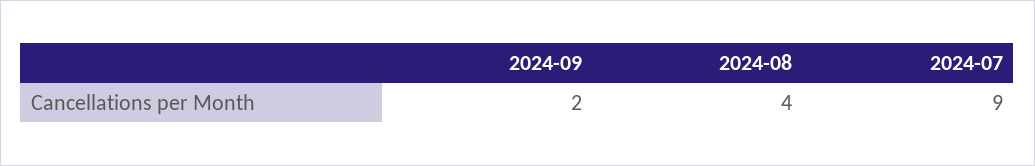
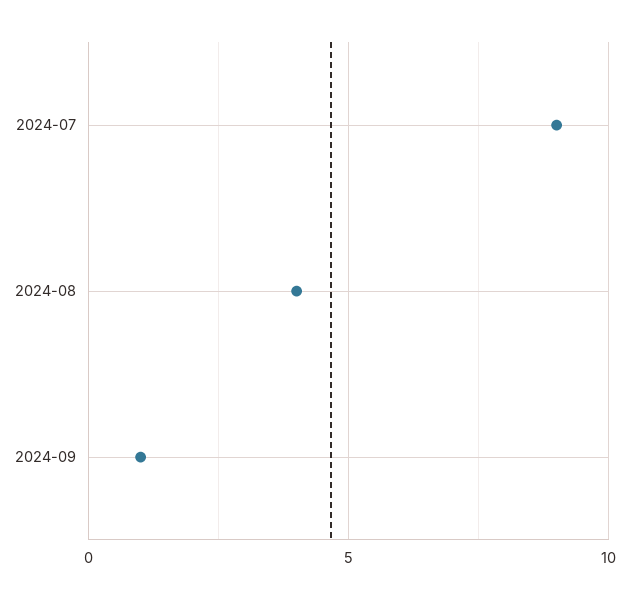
2024-09: 2 -> 1

